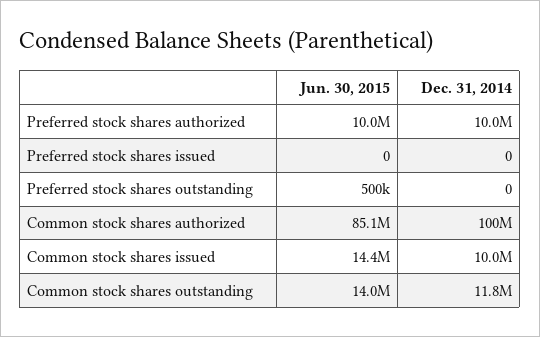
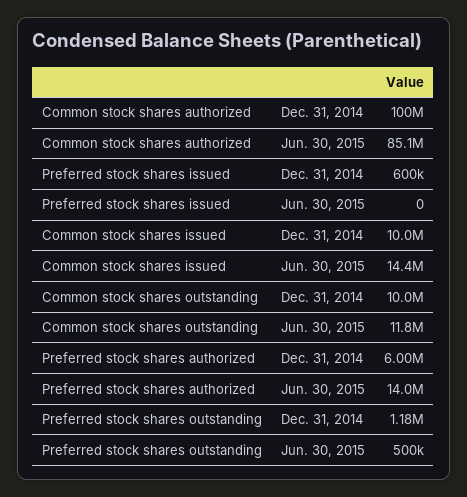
Jun. 30, 2015, Preferred stock shares authorized: 10000000 -> 14000000
Dec. 31, 2014, Preferred stock shares authorized: 10000000 -> 6000000
Dec. 31, 2014, Preferred stock shares issued: 0 -> 600000
Dec. 31, 2014, Preferred stock shares outstanding: 0 -> 1180000
Jun. 30, 2015, Common stock shares outstanding: 14000000 -> 11800000
Dec. 31, 2014, Common stock shares outstanding: 11800000 -> 10000000

